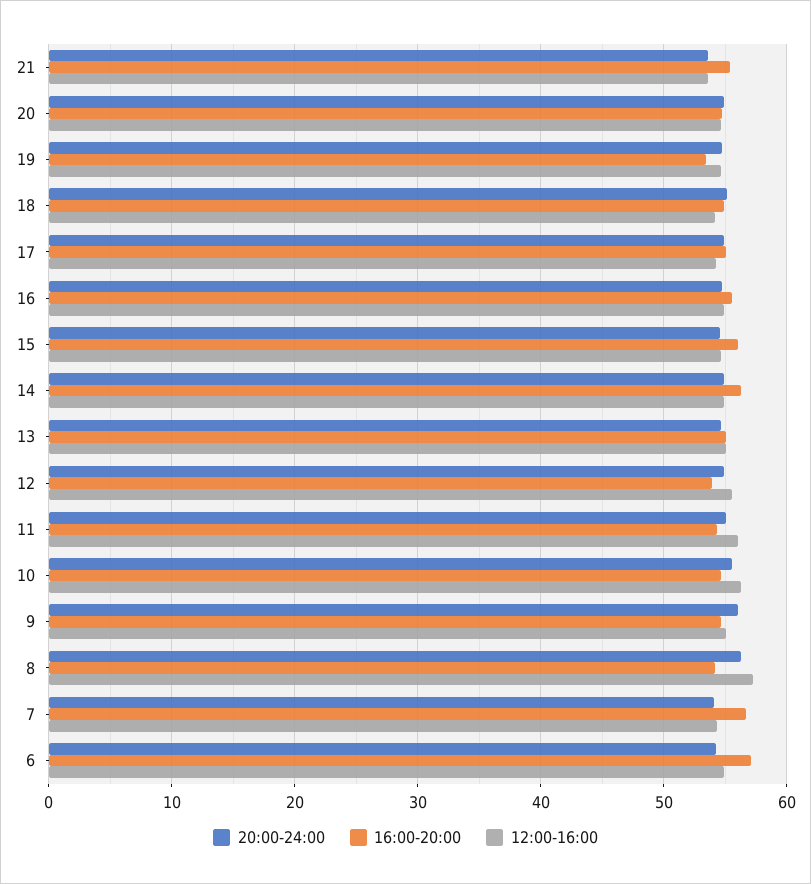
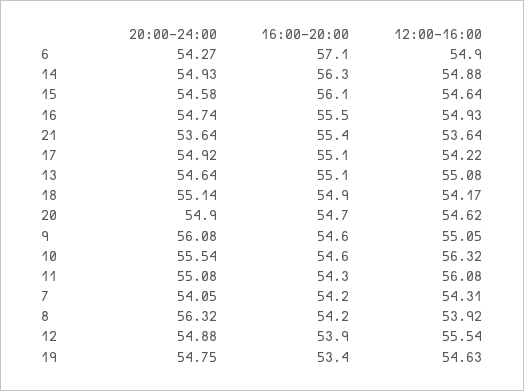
12:00-16:00, 8: 57 -> 53.92
16:00-20:00, 7: 57 -> 54.2

